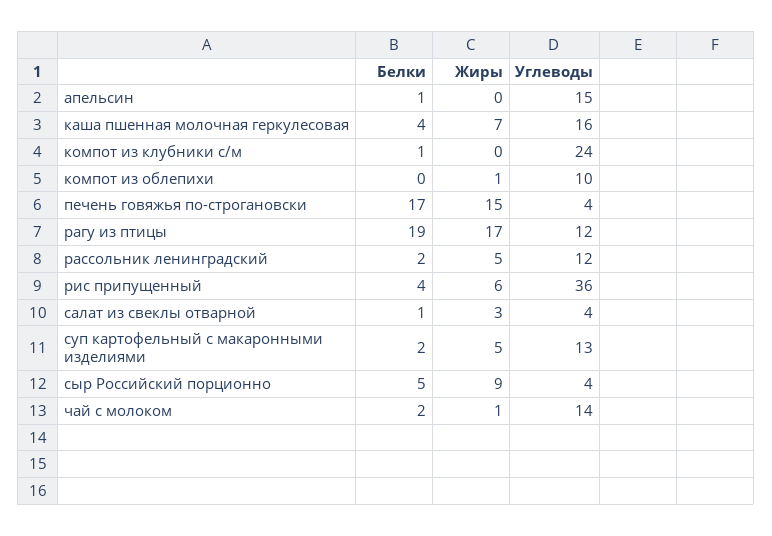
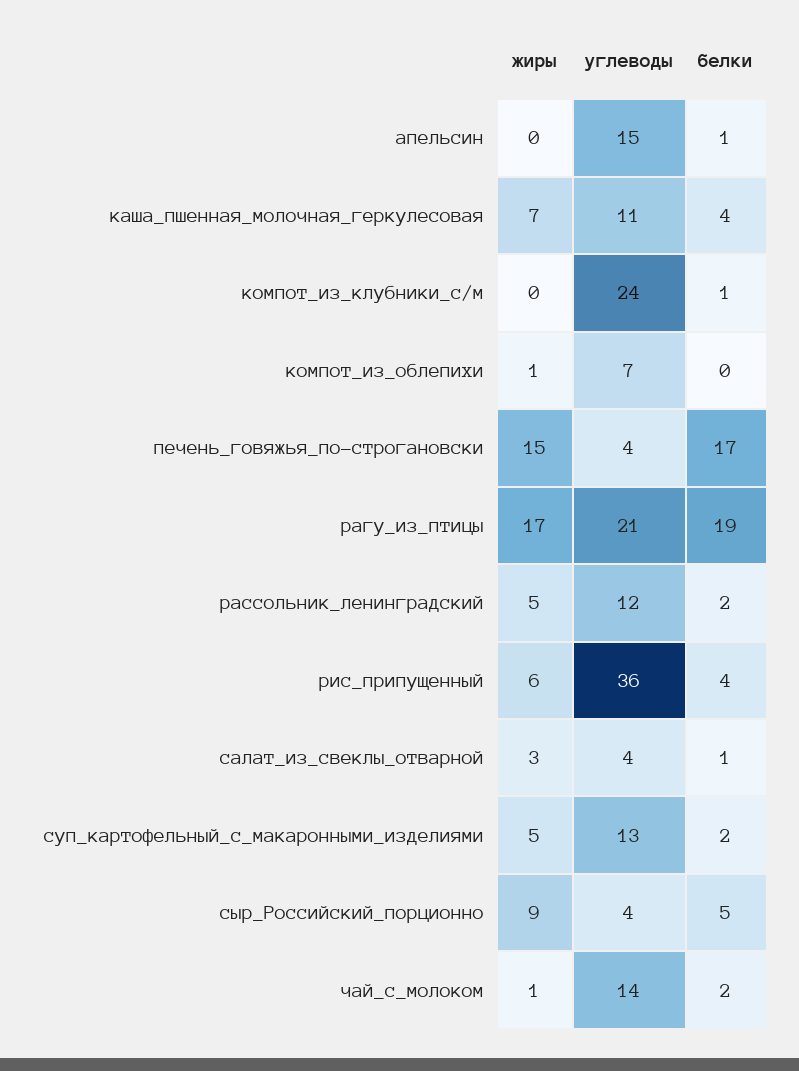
Углеводы, каша пшенная молочная геркулесовая: 16 -> 11
Углеводы, компот из облепихи: 10 -> 7
Углеводы, рагу из птицы: 12 -> 21

